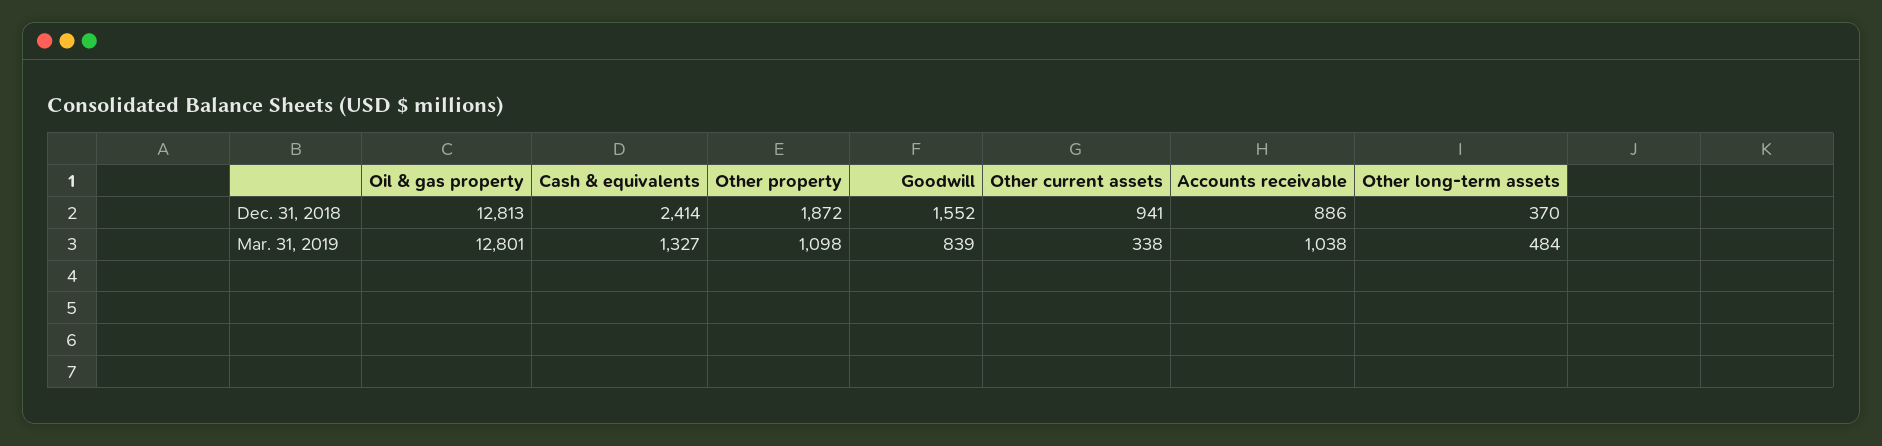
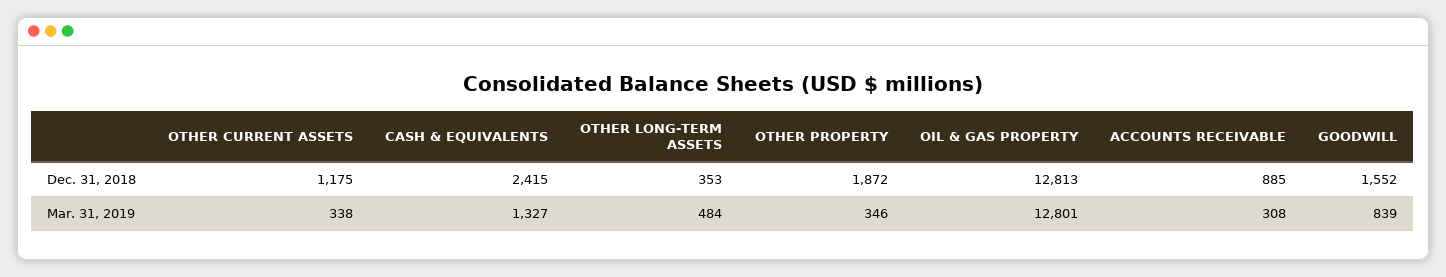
Cash & equivalents, Dec. 31, 2018: 2414 -> 2415
Other current assets, Dec. 31, 2018: 941 -> 1175
Accounts receivable, Dec. 31, 2018: 886 -> 885
Other long-term assets, Dec. 31, 2018: 370 -> 353
Other property, Mar. 31, 2019: 1098 -> 346
Accounts receivable, Mar. 31, 2019: 1038 -> 308

